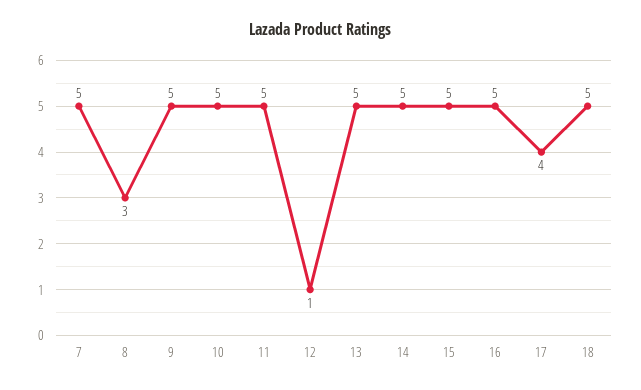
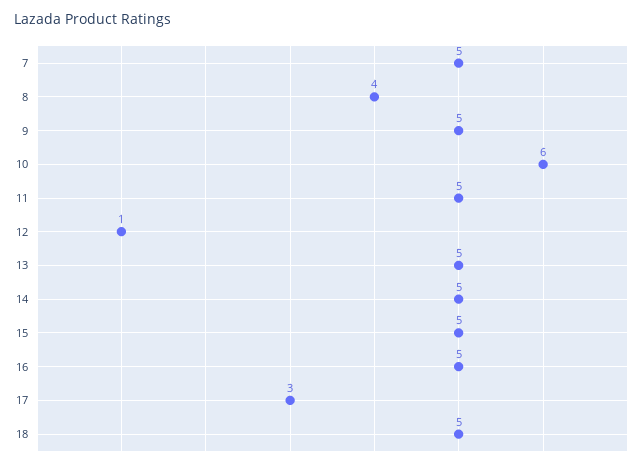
8: 3 -> 4
10: 5 -> 6
17: 4 -> 3

